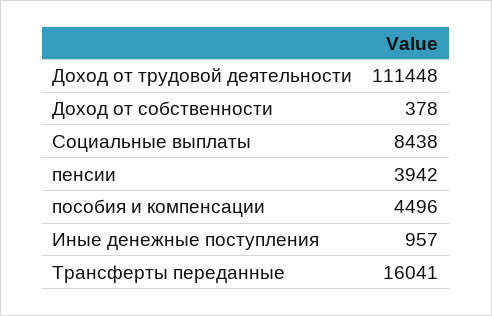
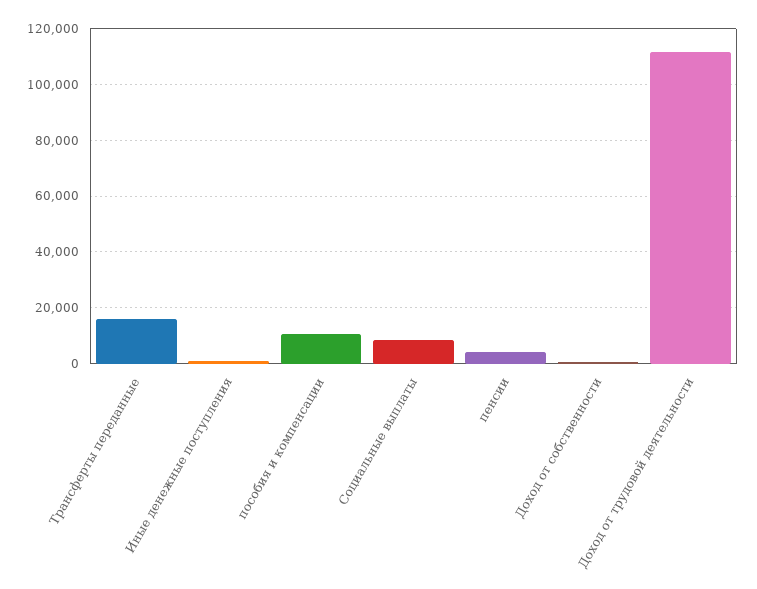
пособия и компенсации: 4496 -> 10000

